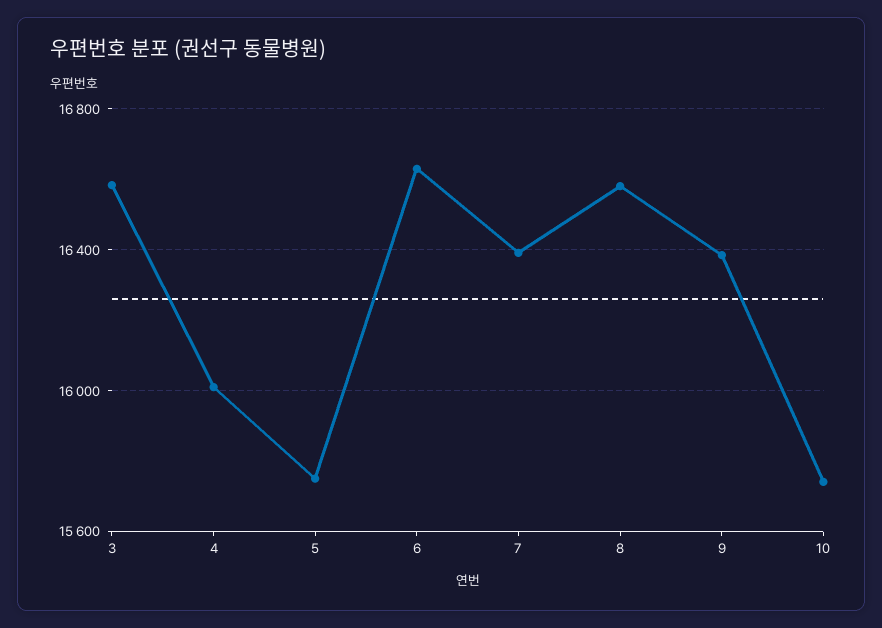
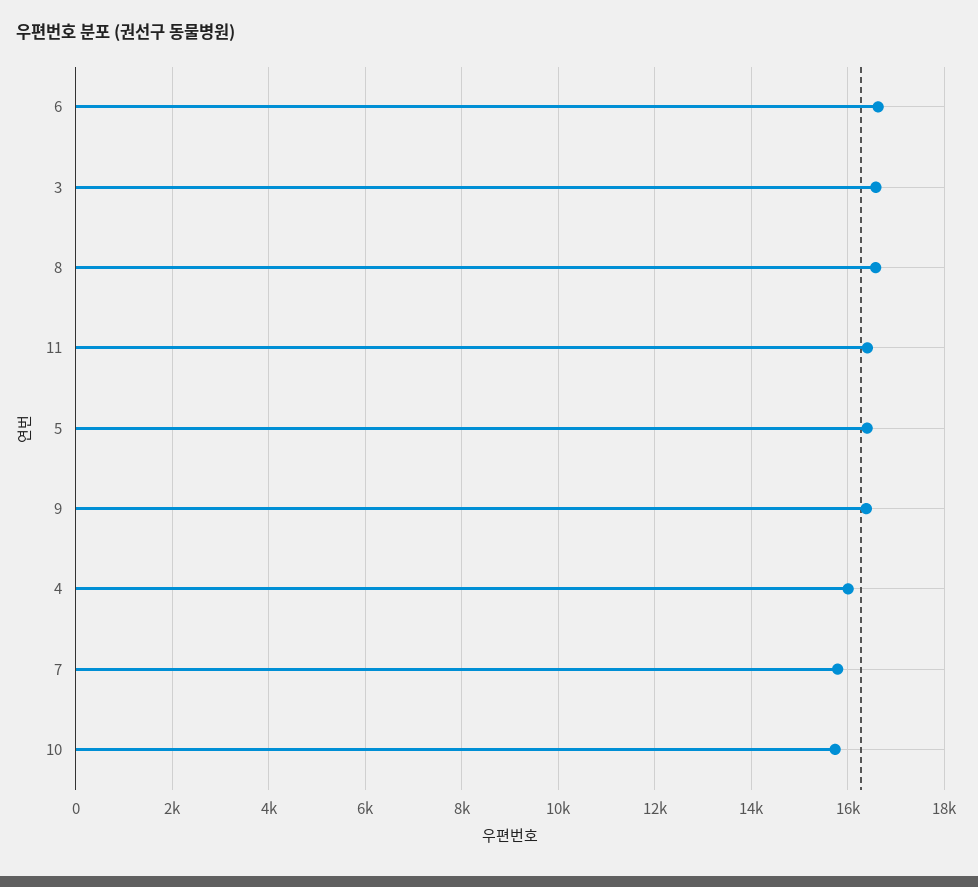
5: 15750 -> 16400
7: 16400 -> 15800
11: none -> 16400

